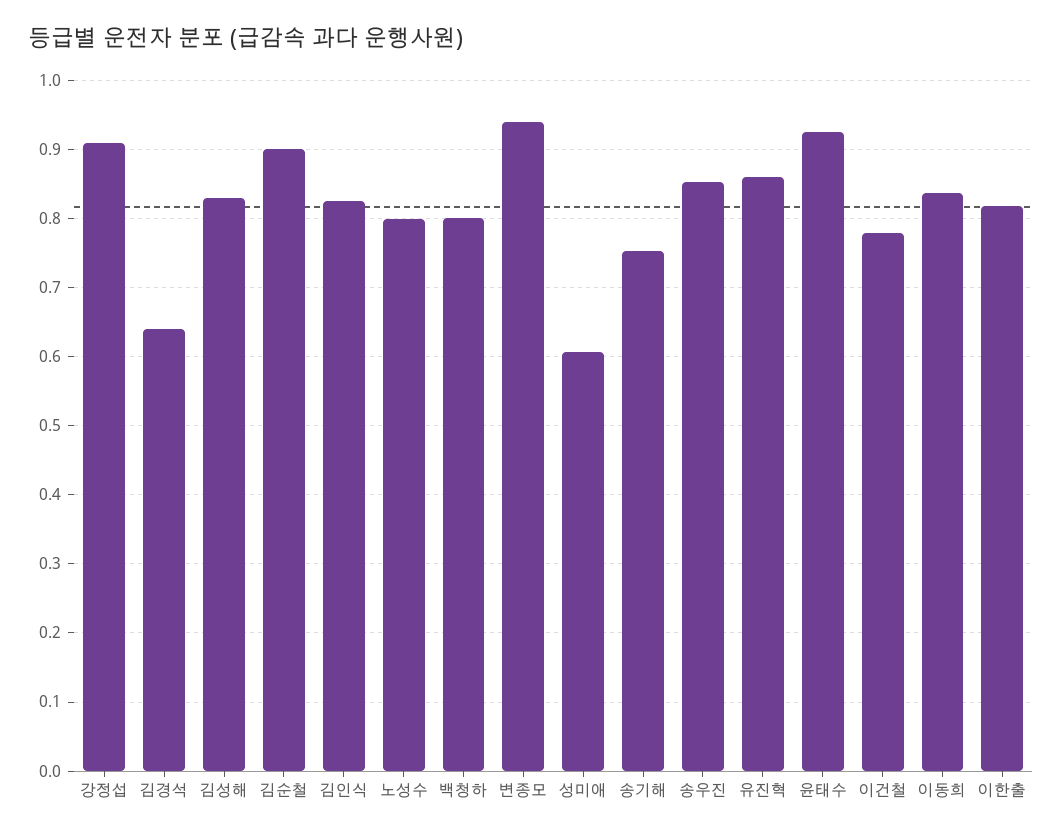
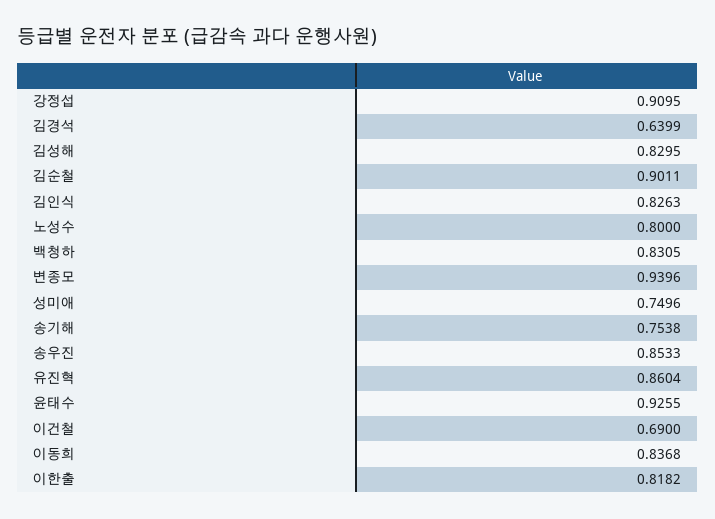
백청하: 0.8 -> 0.8305
성미애: 0.61 -> 0.7496
이건철: 0.78 -> 0.69

